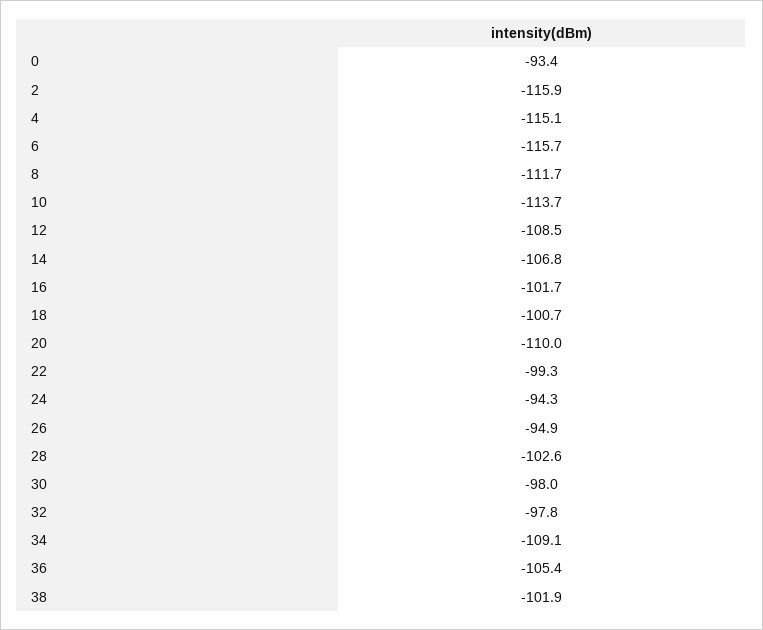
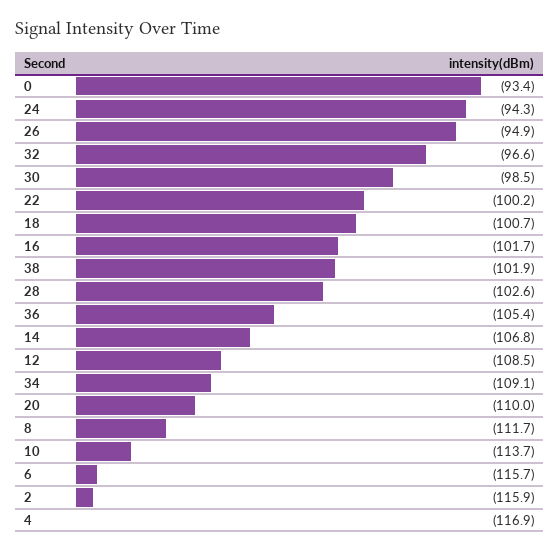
4: -115.1 -> -116.9
22: -99.3 -> -100.2
30: -98 -> -98.5
32: -97.8 -> -96.6

